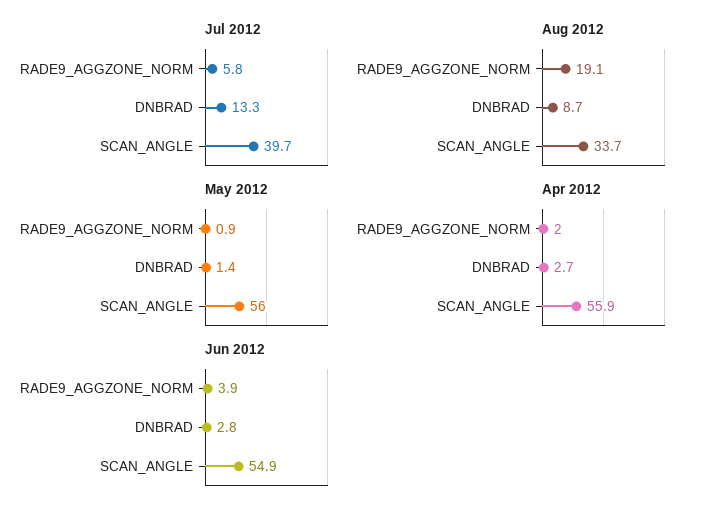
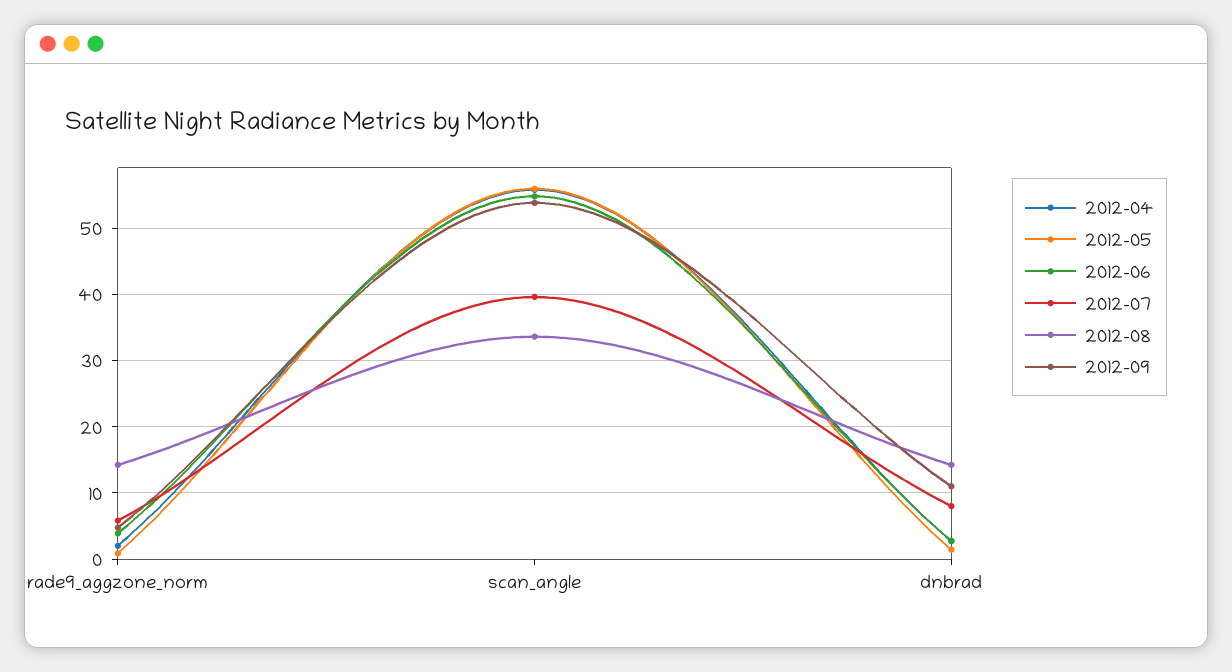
Jul 2012, DNBRAD: 13.3 -> 8
Aug 2012, RADE9_AGGZONE_NORM: 19.1 -> 14
Aug 2012, DNBRAD: 8.7 -> 14
2012-09, RADE9_AGGZONE_NORM: none -> 5
2012-09, SCAN_ANGLE: none -> 54
2012-09, DNBRAD: none -> 11

